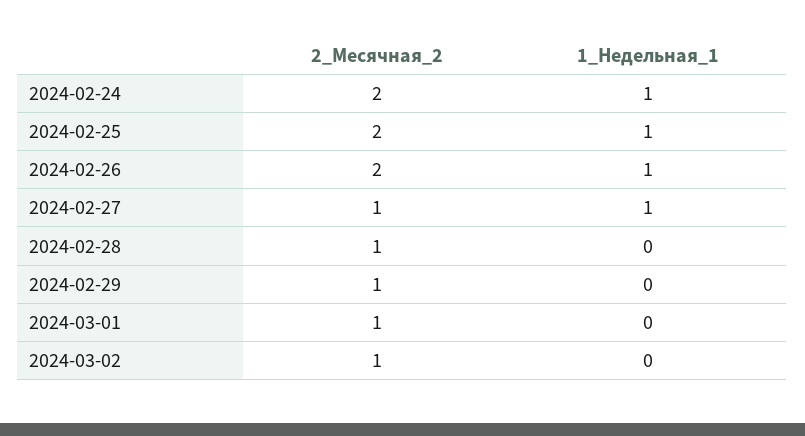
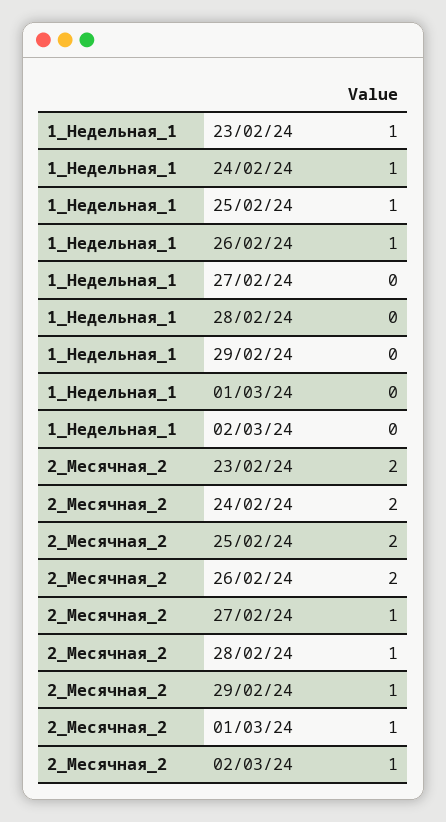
1_Недельная_1, 2024-02-27: 1 -> 0
1_Недельная_1, 23/02/24: none -> 1
2_Месячная_2, 23/02/24: none -> 2

